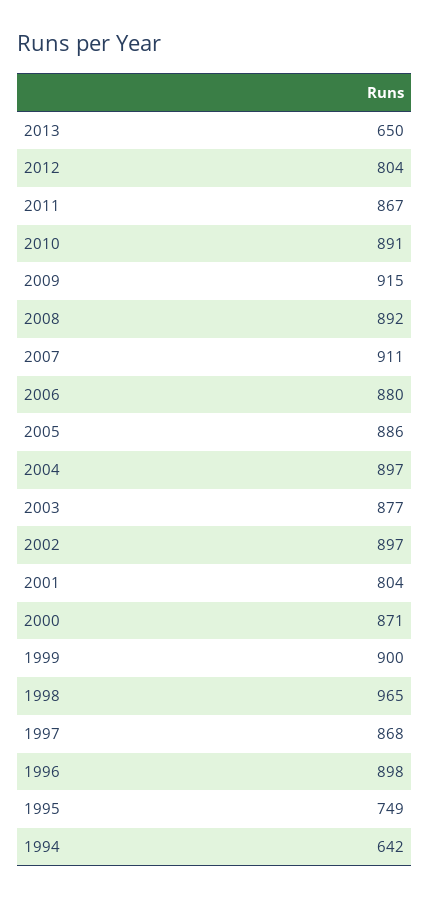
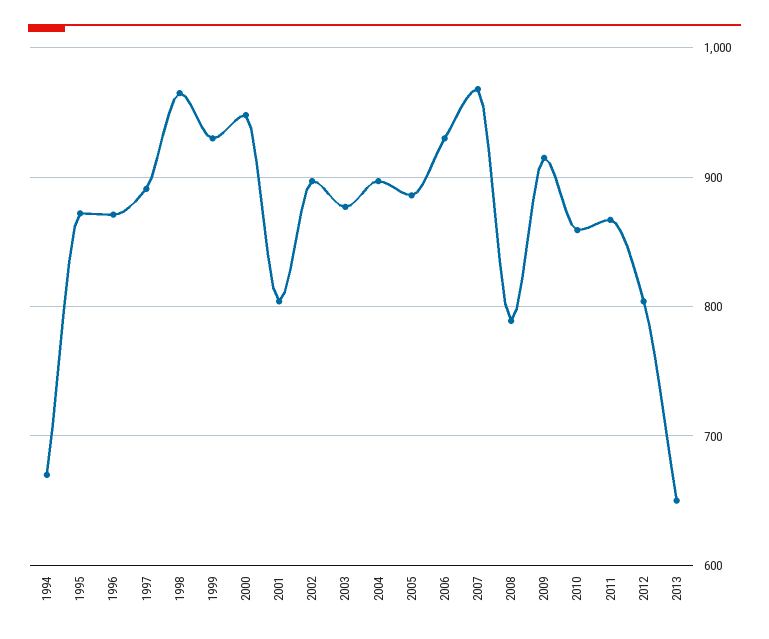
2010: 891 -> 860
2008: 892 -> 790
2007: 911 -> 970
2006: 880 -> 930
2000: 871 -> 950
1999: 900 -> 930
1997: 868 -> 890
1996: 898 -> 870
1995: 749 -> 870
1994: 642 -> 670

